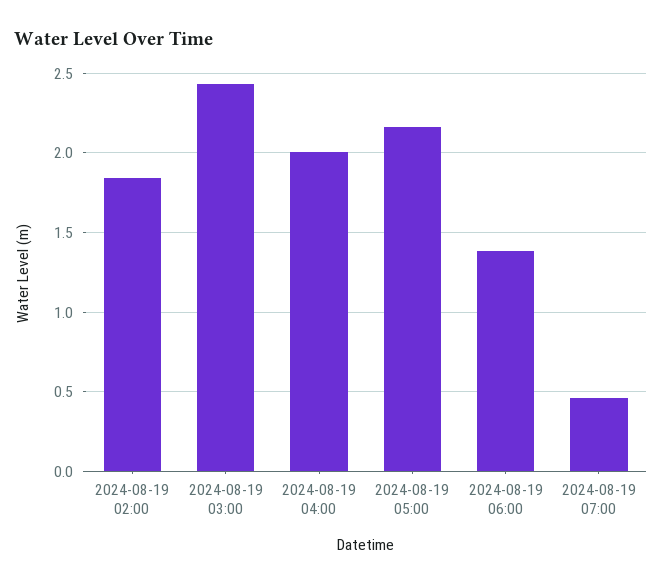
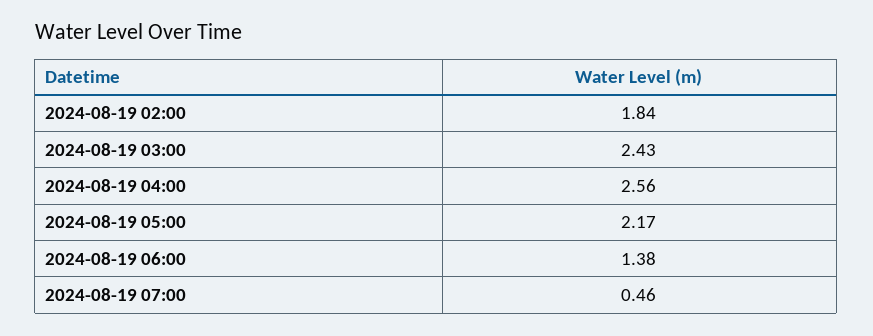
2024-08-19 04:00: 2 -> 2.56

